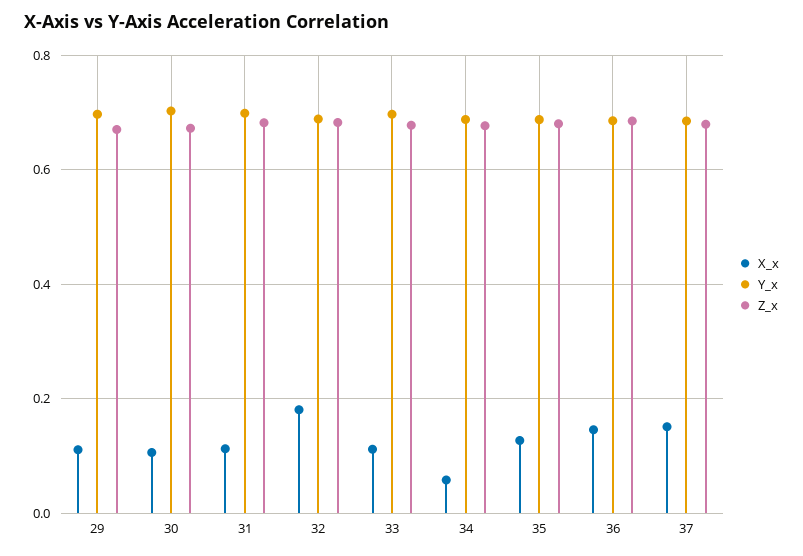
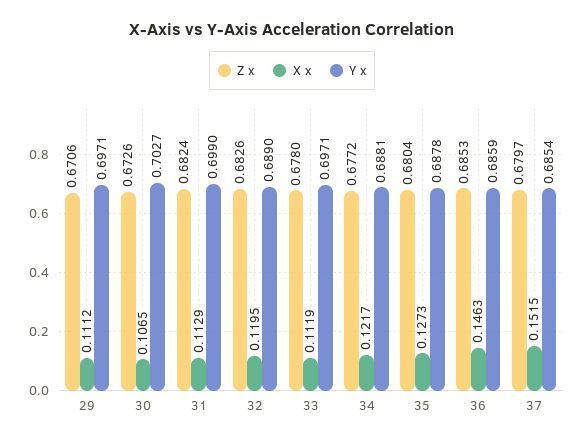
X_x, 32: 0.18 -> 0.1195
X_x, 34: 0.06 -> 0.1217

